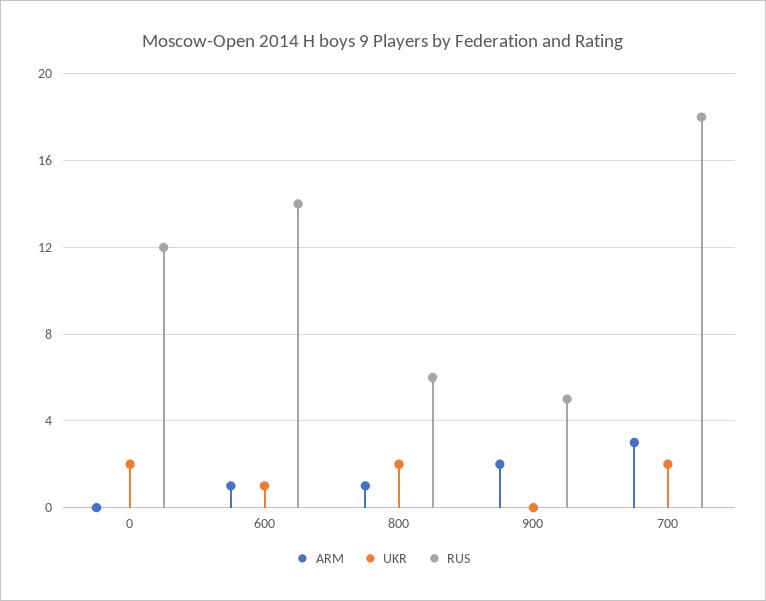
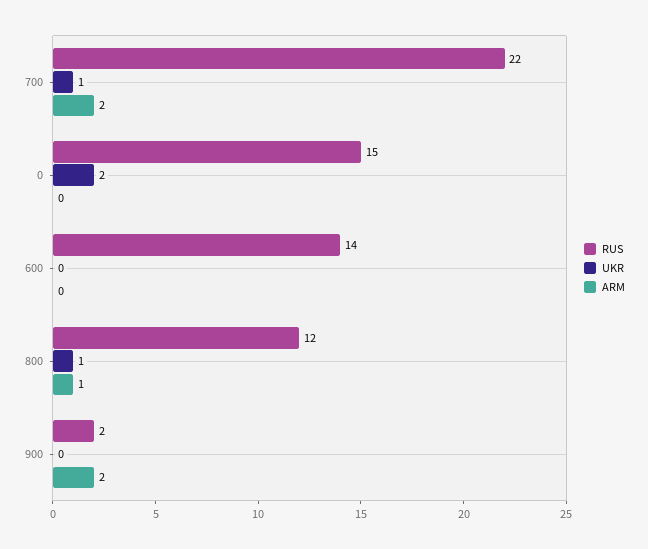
RUS, 0: 12 -> 15
ARM, 600: 1 -> 0
UKR, 600: 1 -> 0
UKR, 800: 2 -> 1
RUS, 800: 6 -> 12
RUS, 900: 5 -> 2
ARM, 700: 3 -> 2
UKR, 700: 2 -> 1
RUS, 700: 18 -> 22

